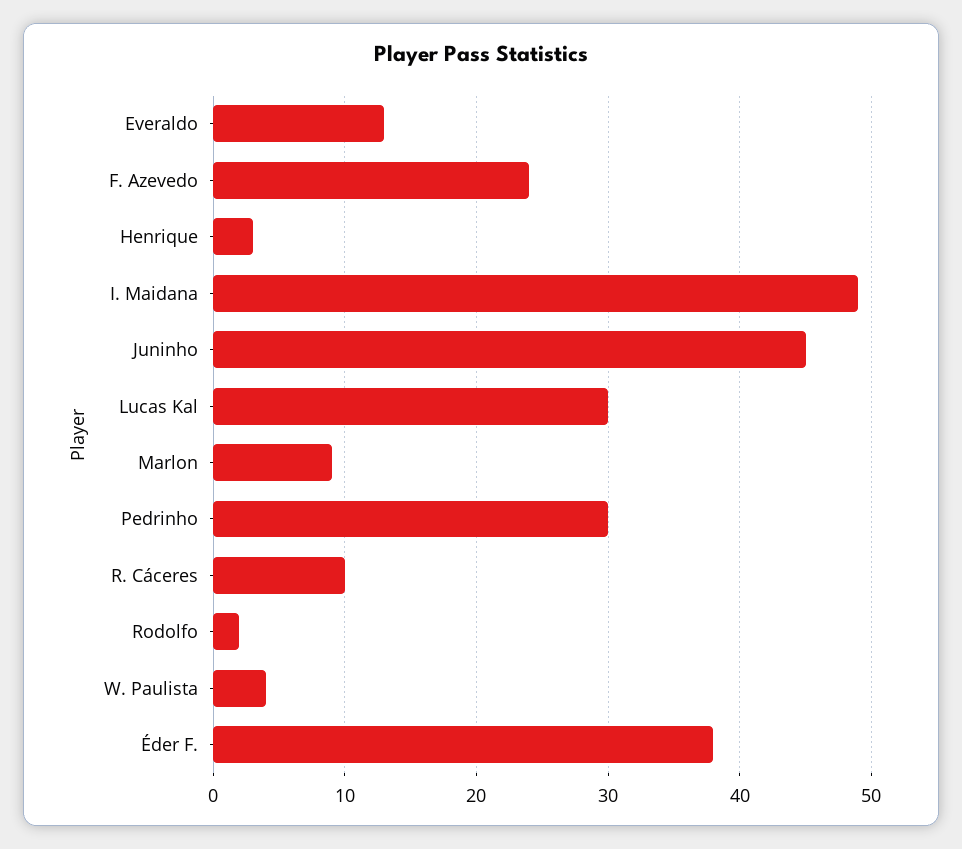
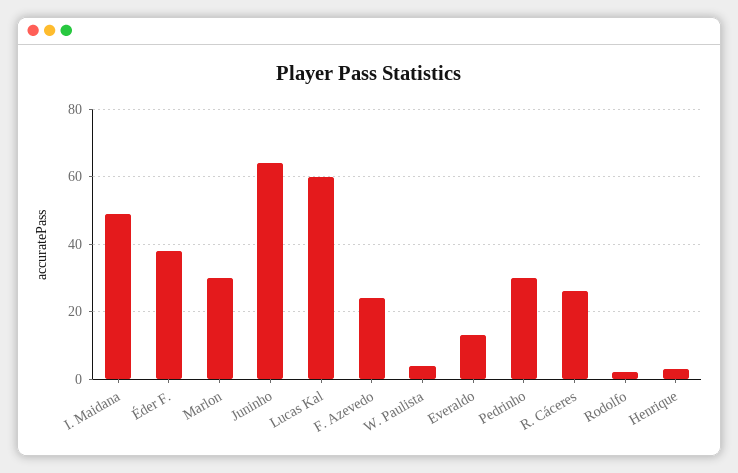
Juninho: 45 -> 65
Lucas Kal: 30 -> 60
Marlon: 9 -> 30
R. Cáceres: 10 -> 25

